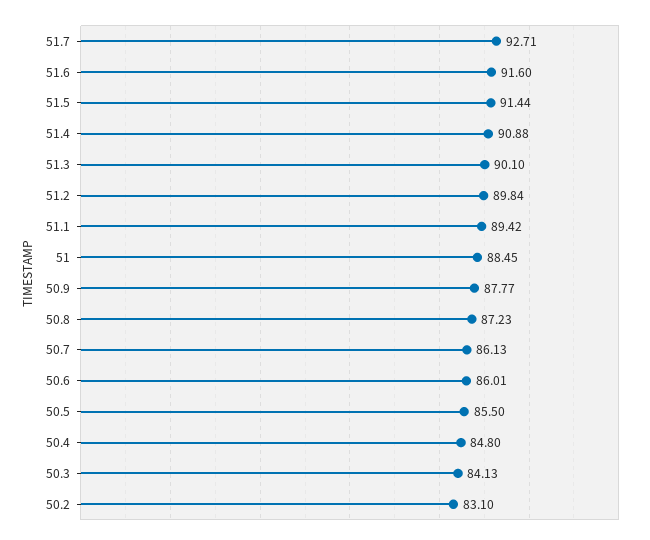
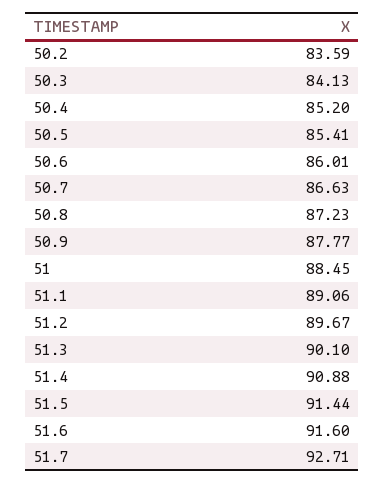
51.2: 89.84 -> 89.67
51.1: 89.42 -> 89.06
50.7: 86.13 -> 86.63
50.5: 85.5 -> 85.41
50.4: 84.8 -> 85.2
50.2: 83.1 -> 83.59

